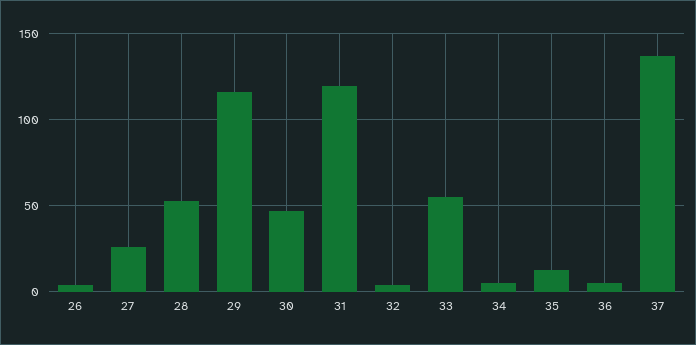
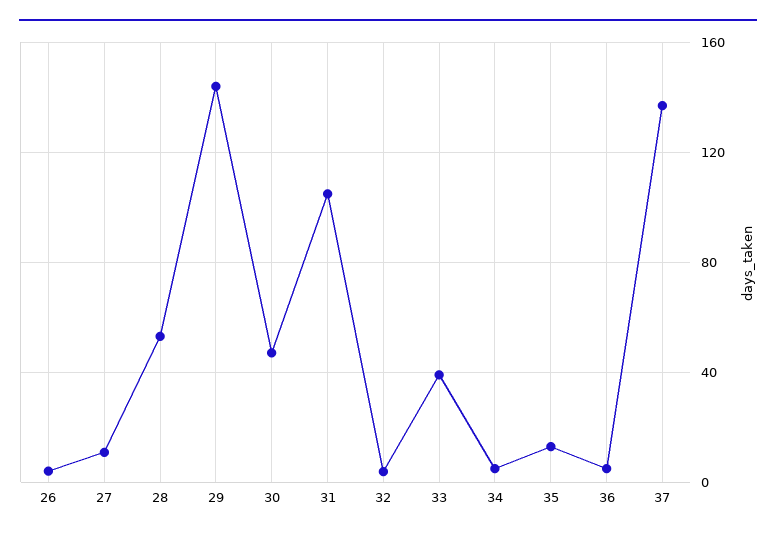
27: 25 -> 10
29: 115 -> 145
31: 120 -> 105
33: 55 -> 40

